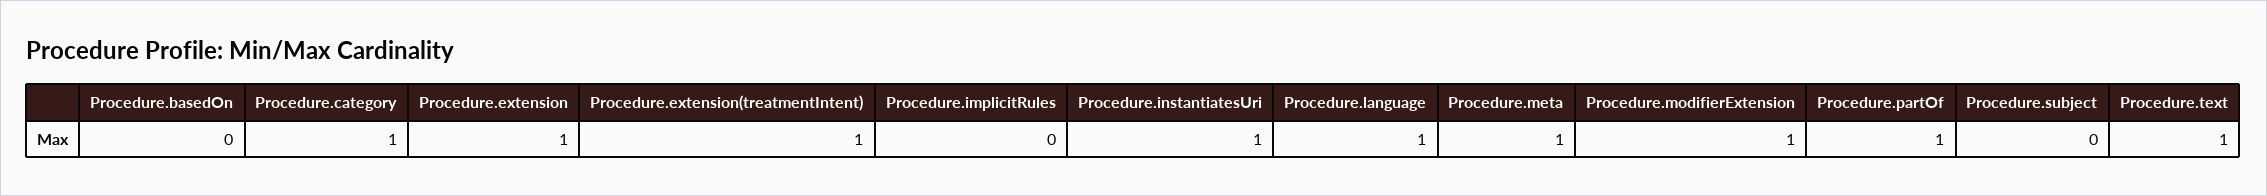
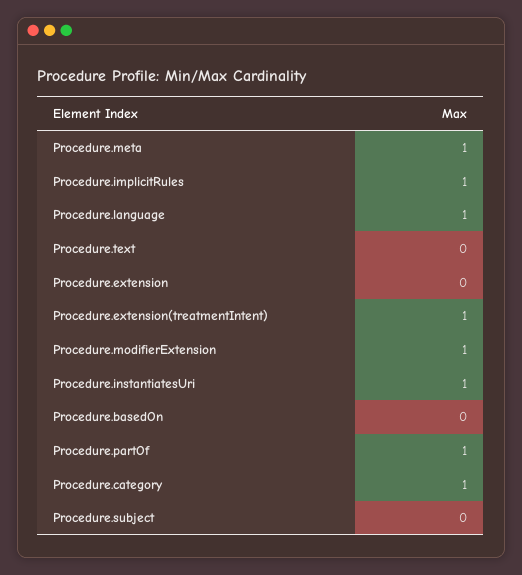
Procedure.extension: 1 -> 0
Procedure.implicitRules: 0 -> 1
Procedure.text: 1 -> 0

